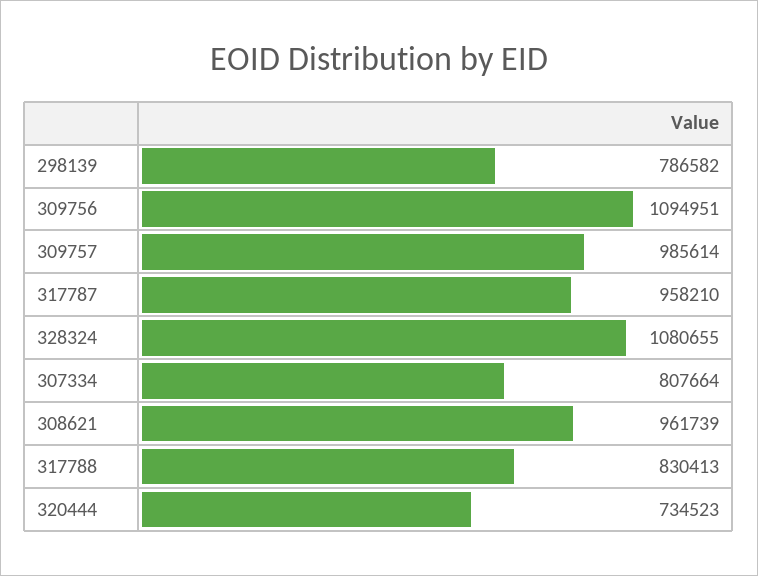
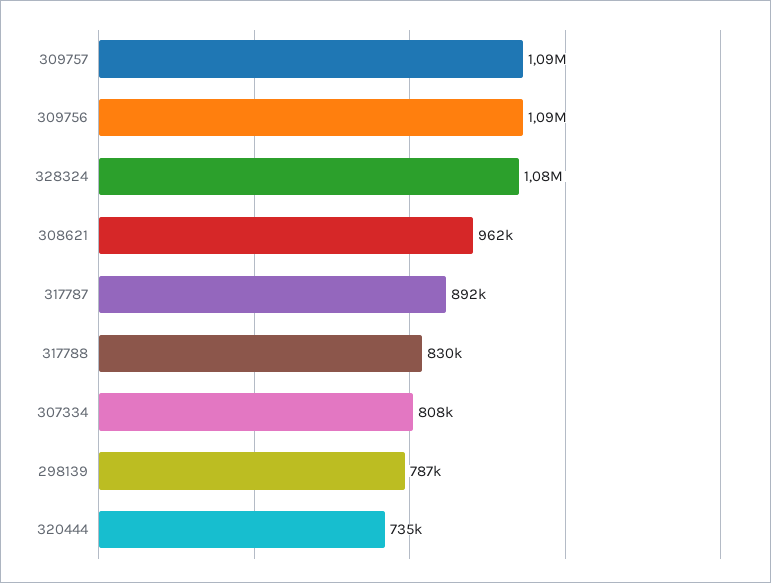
309757: 985614 -> 1090000
317787: 958210 -> 892000

